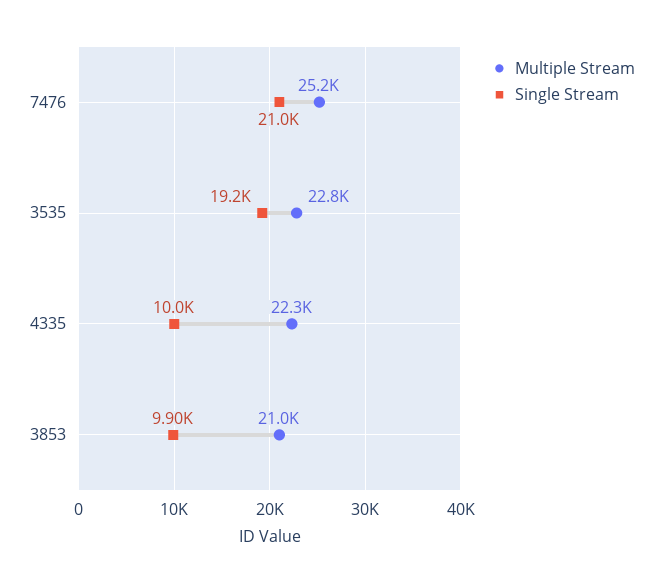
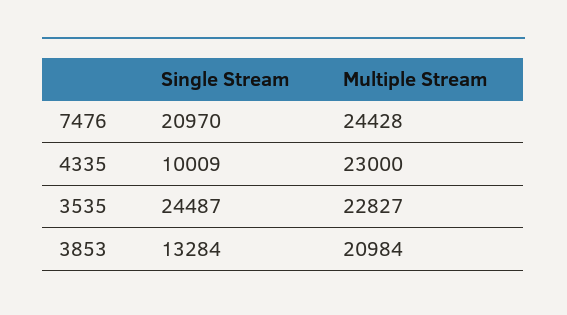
Multiple Stream, 7476: 25200 -> 24428
Single Stream, 3535: 19200 -> 24487
Multiple Stream, 4335: 22300 -> 23000
Single Stream, 3853: 9900 -> 13284

